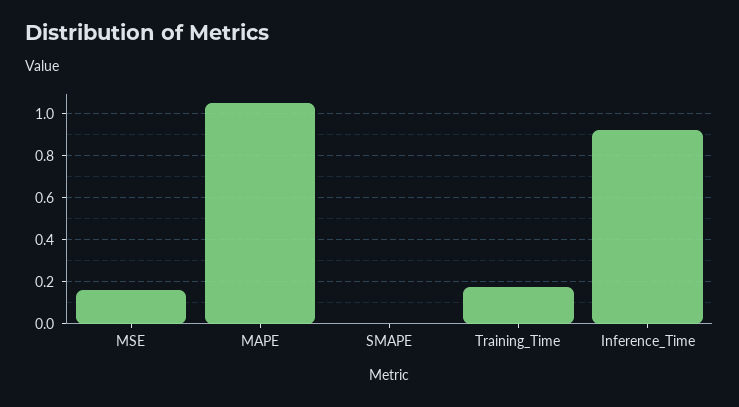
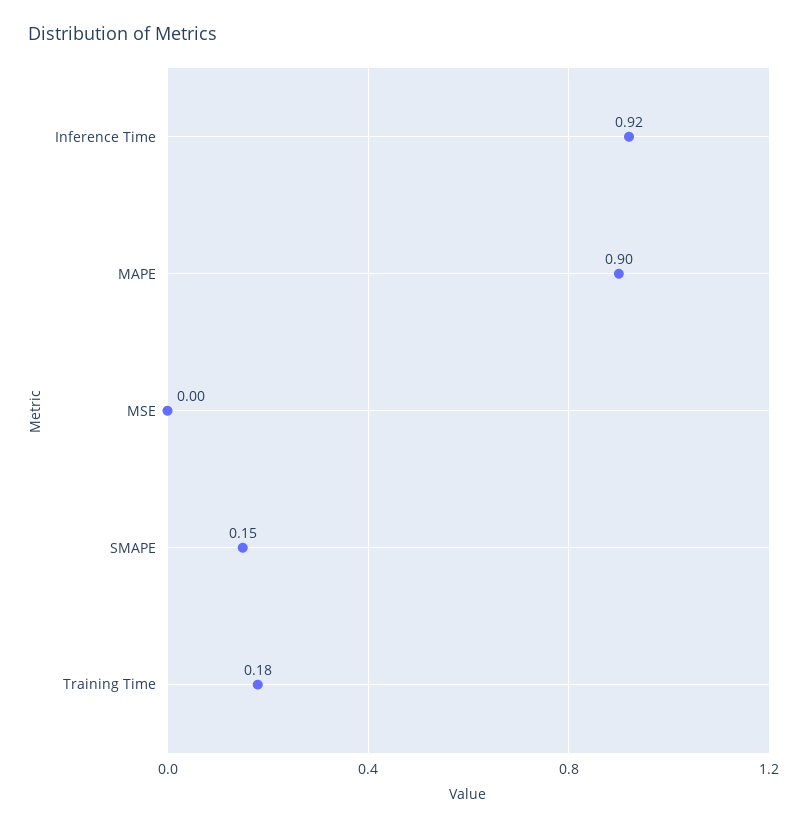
MSE: 0.15 -> 0
MAPE: 1.05 -> 0.9
SMAPE: 0 -> 0.15

